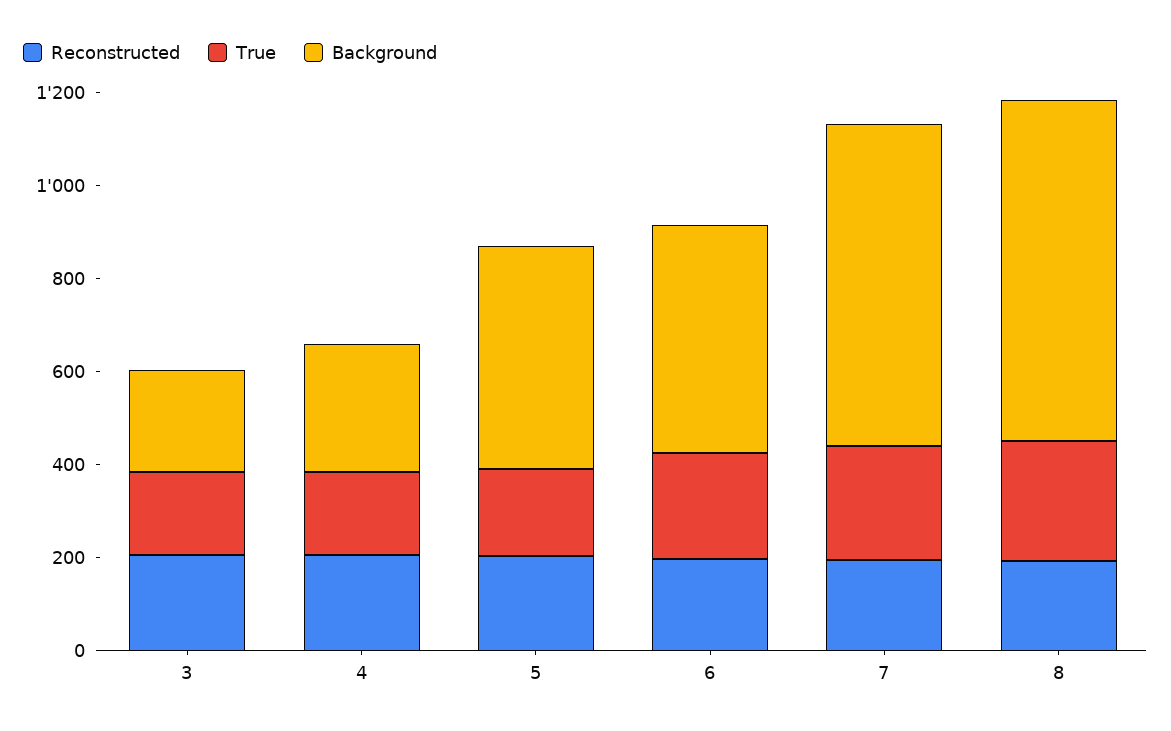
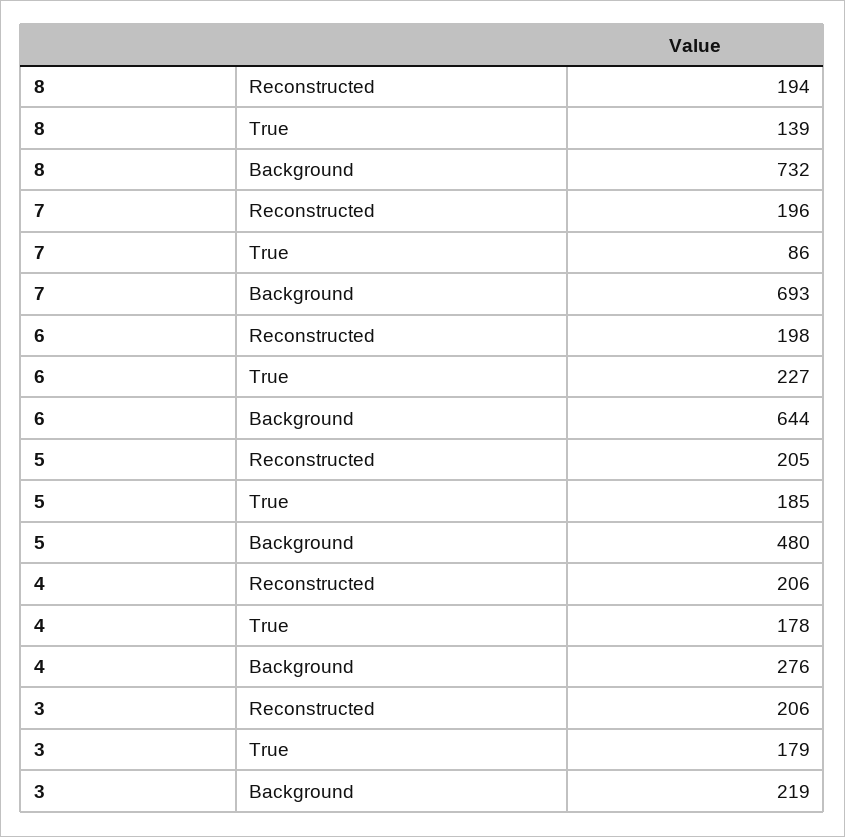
Background, 6: 500 -> 644
True, 7: 250 -> 86
True, 8: 250 -> 139

